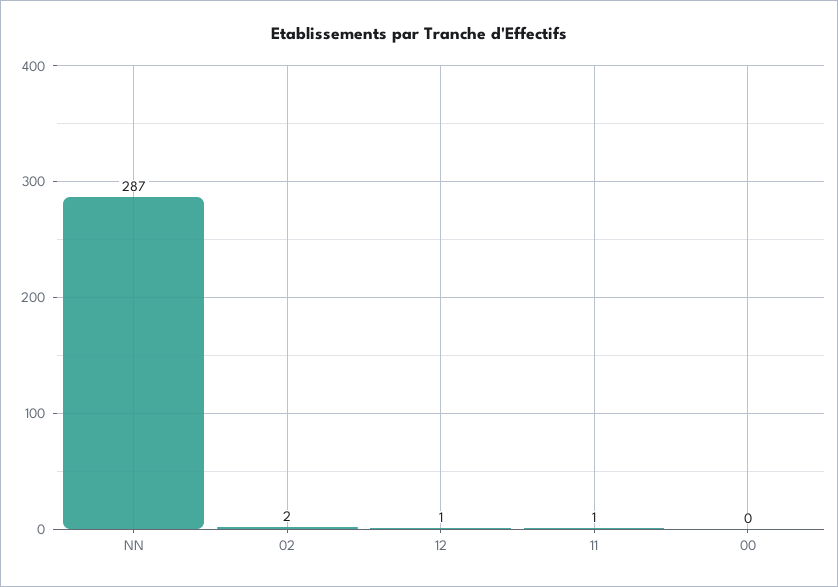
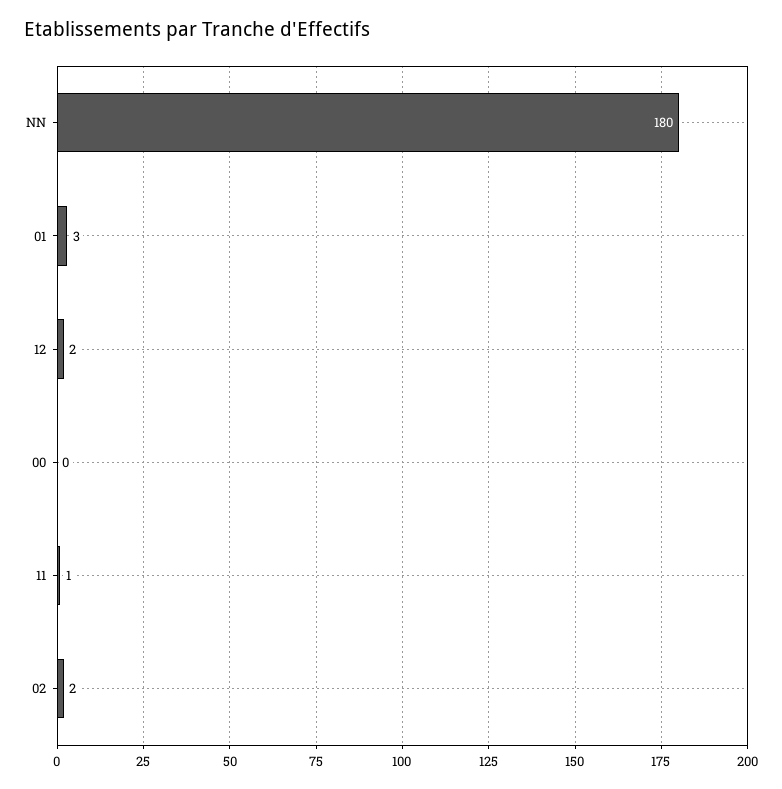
NN: 287 -> 180
12: 1 -> 2
01: none -> 3

